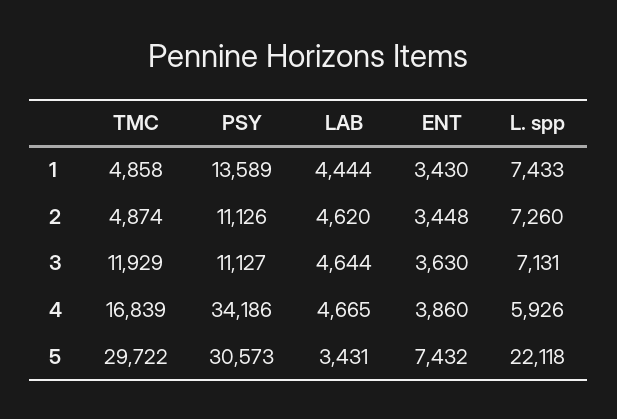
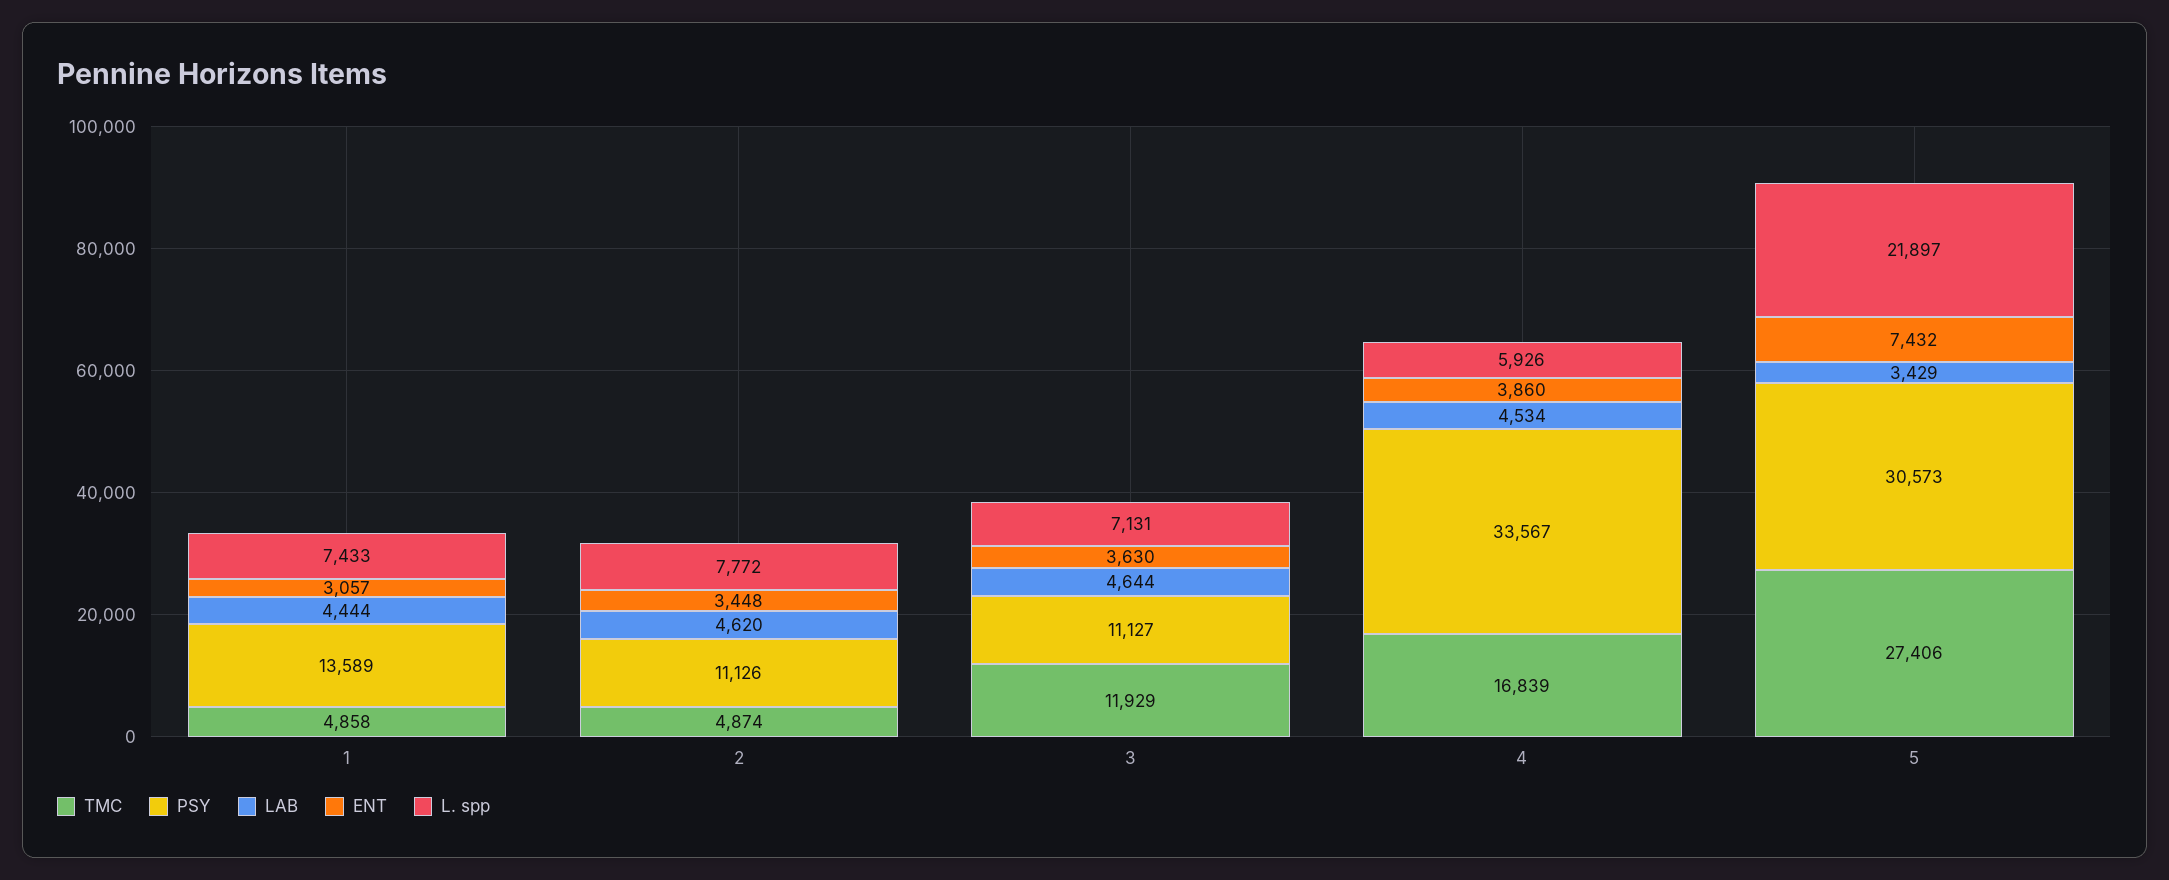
ENT, 1: 3430 -> 3057
L. spp, 2: 7260 -> 7772
PSY, 4: 34186 -> 33567
LAB, 4: 4665 -> 4534
TMC, 5: 29722 -> 27406
LAB, 5: 3431 -> 3429
L. spp, 5: 22118 -> 21897

